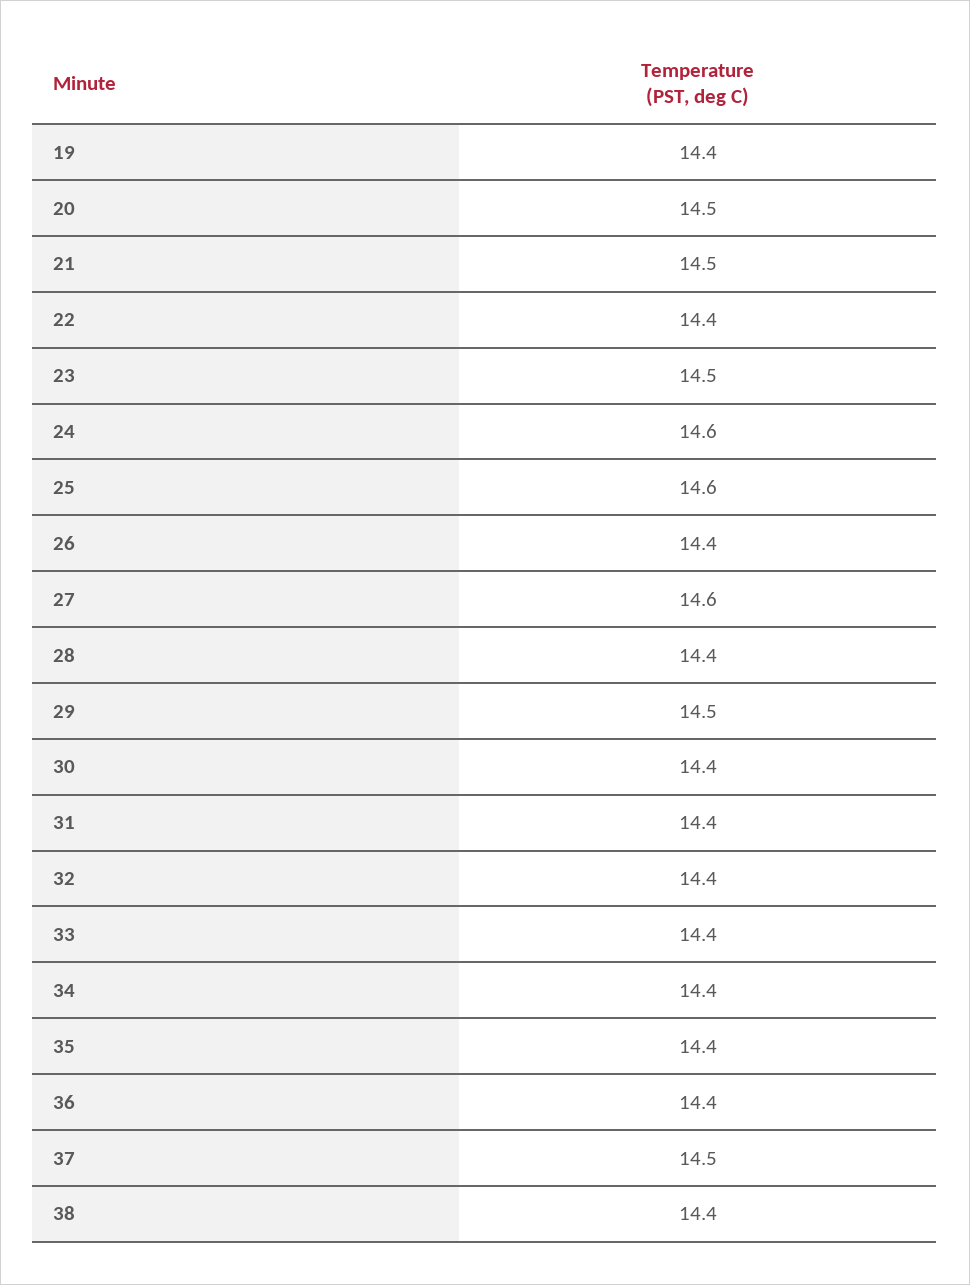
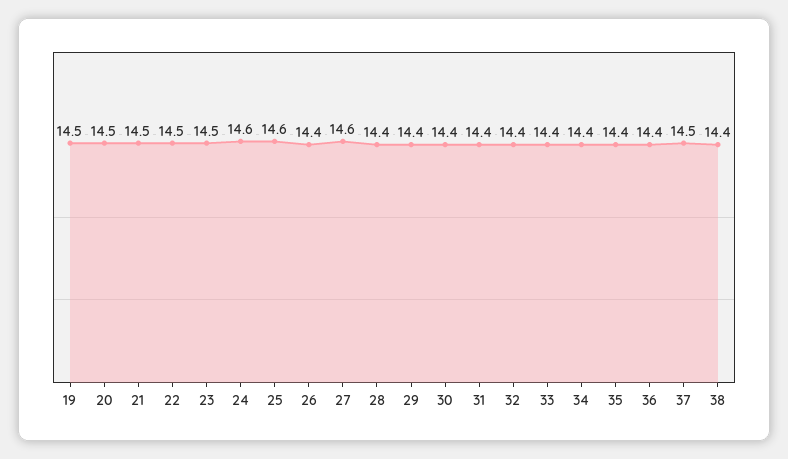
19: 14.4 -> 14.5
22: 14.4 -> 14.5
29: 14.5 -> 14.4

